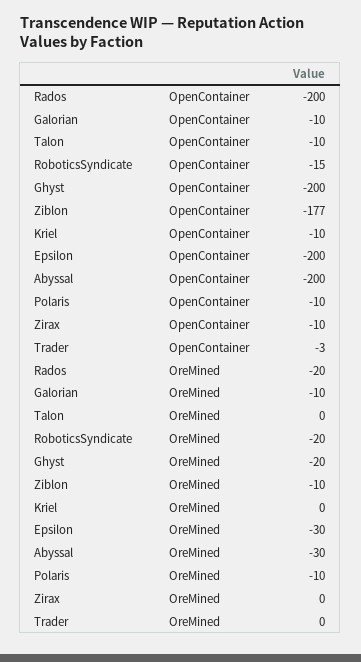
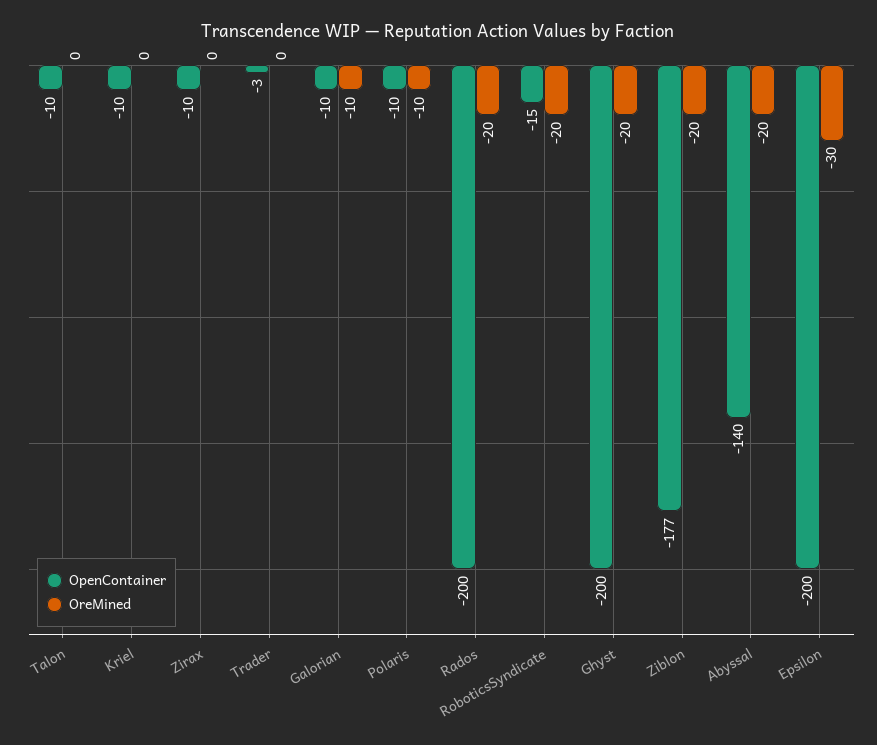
OpenContainer, Abyssal: -200 -> -140
OreMined, Ziblon: -10 -> -20
OreMined, Abyssal: -30 -> -20

